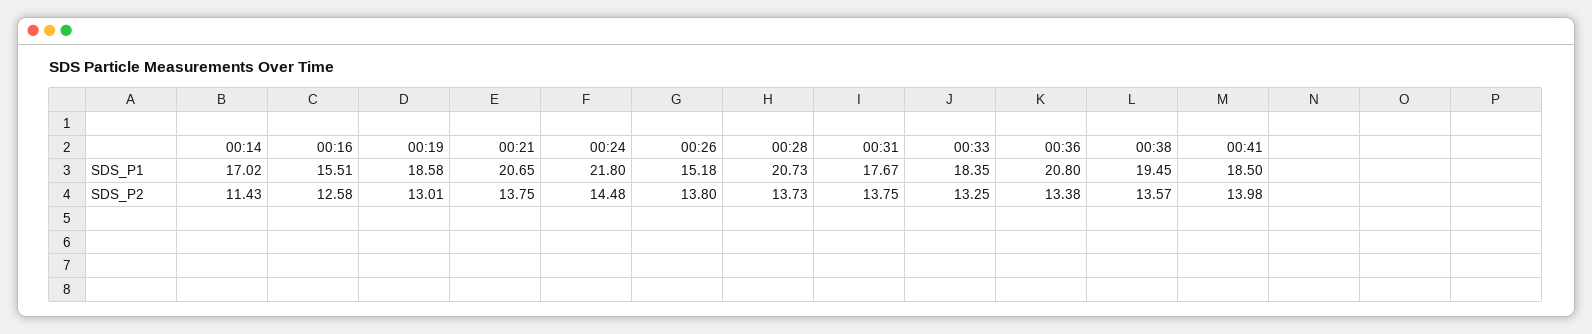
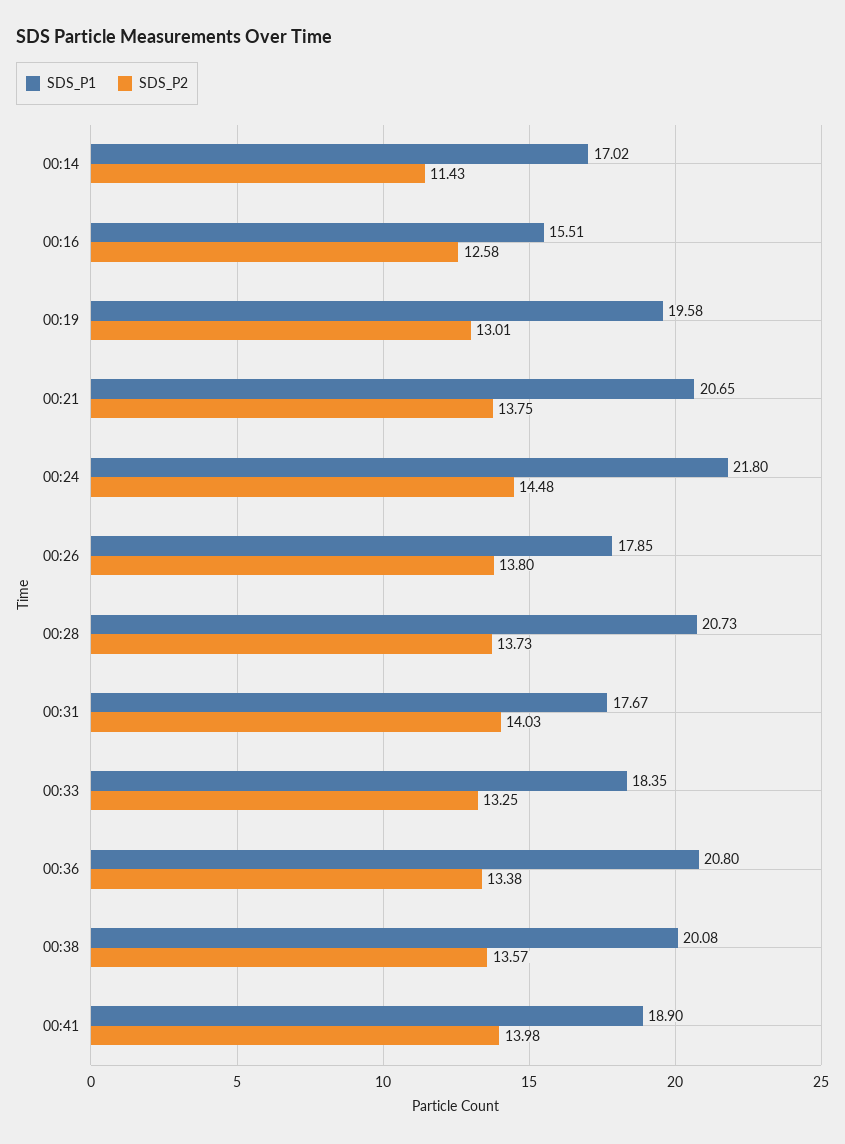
SDS_P1, 00:19: 18.58 -> 19.58
SDS_P1, 00:26: 15.18 -> 17.85
SDS_P1, 00:38: 19.45 -> 20.08
SDS_P1, 00:41: 18.5 -> 18.9
SDS_P2, 00:31: 13.75 -> 14.03

